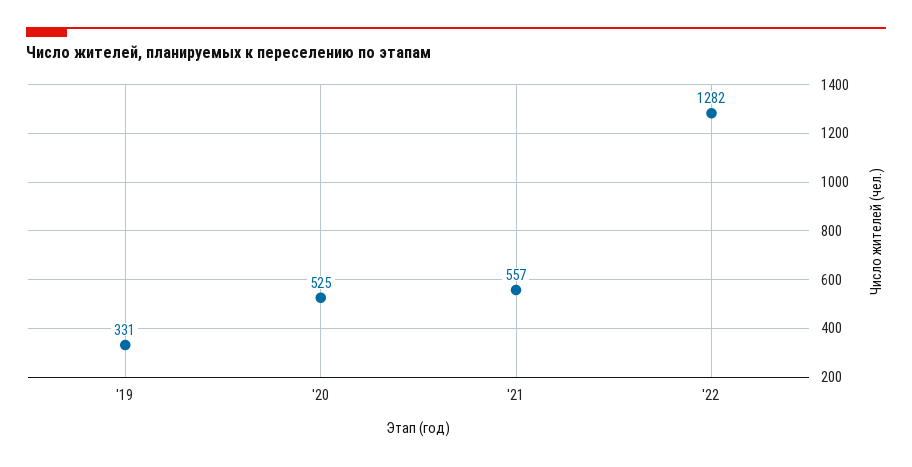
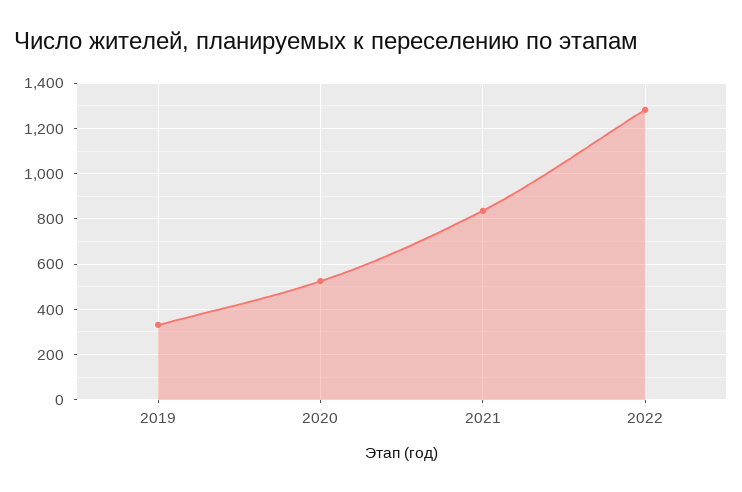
'21: 557 -> 850

